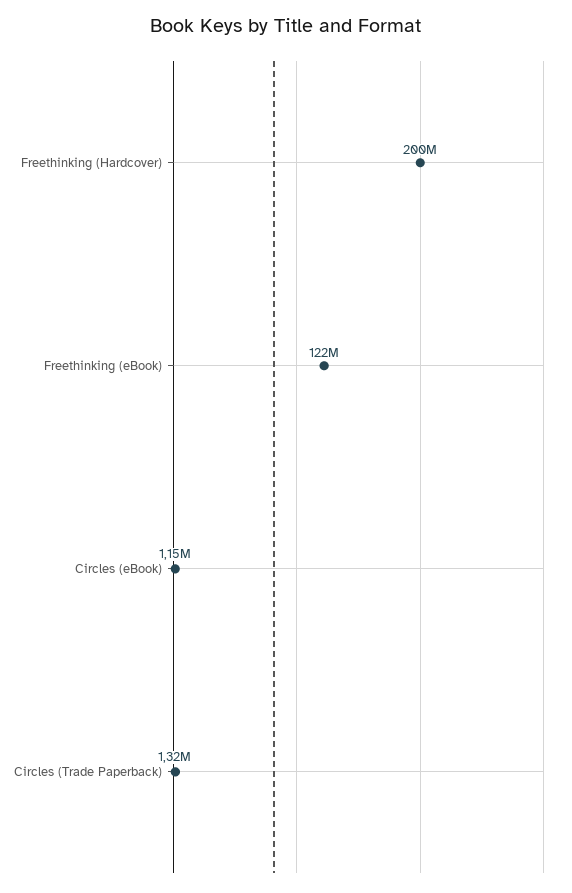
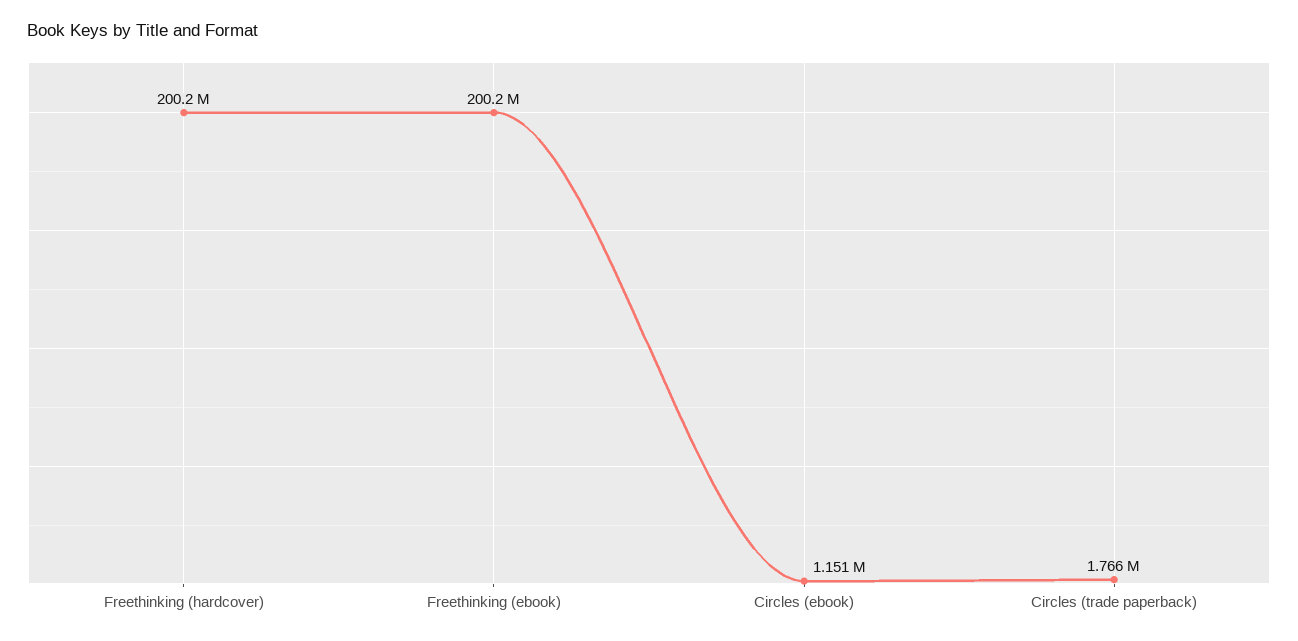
Freethinking (eBook): 122000000 -> 200200000
Circles (Trade Paperback): 1320000 -> 1766000

